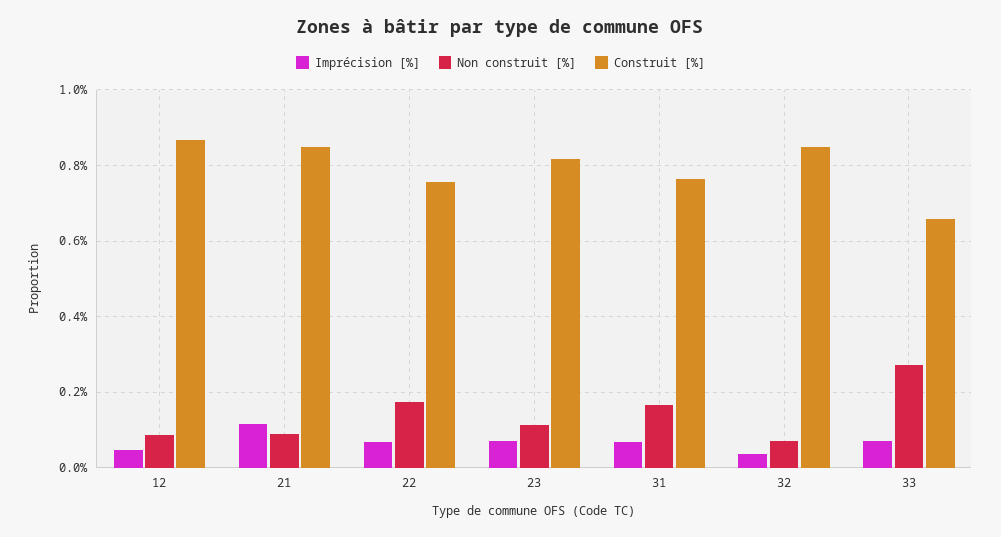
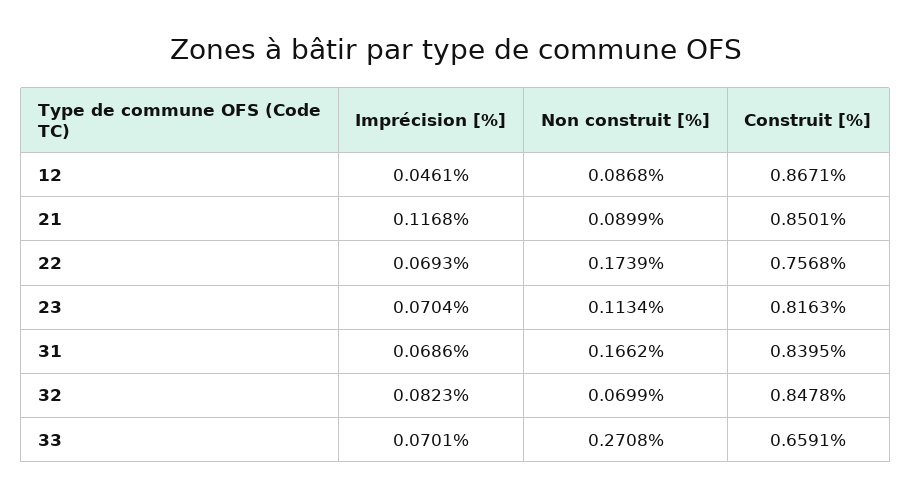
Construit [%], 31: 0.76 -> 0.8395
Imprécision [%], 32: 0.04 -> 0.0823

